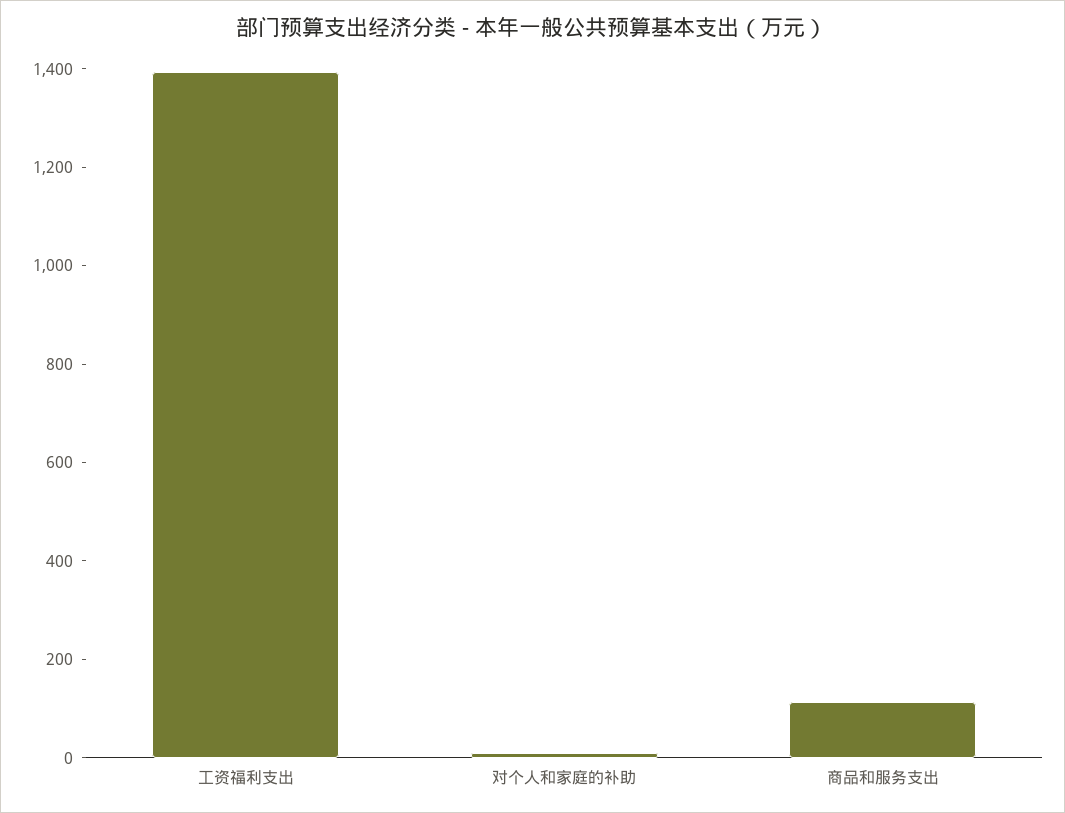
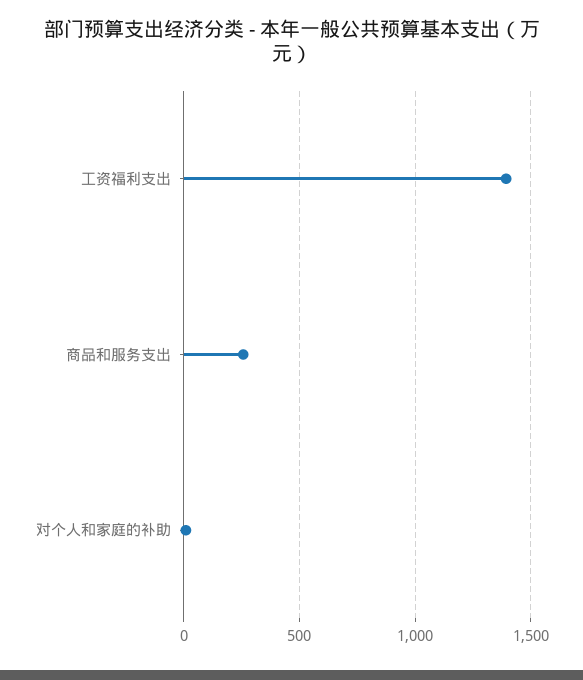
商品和服务支出: 100 -> 250

